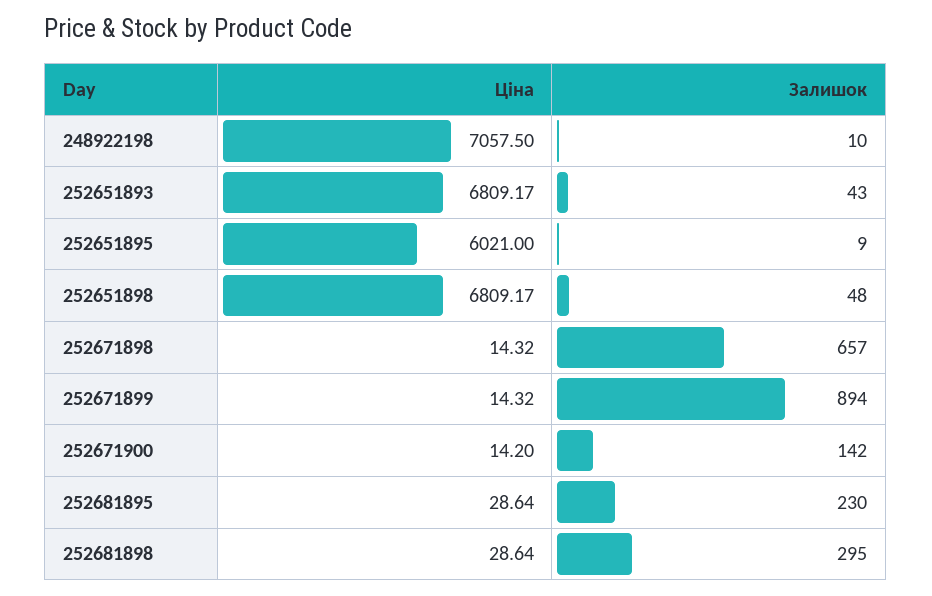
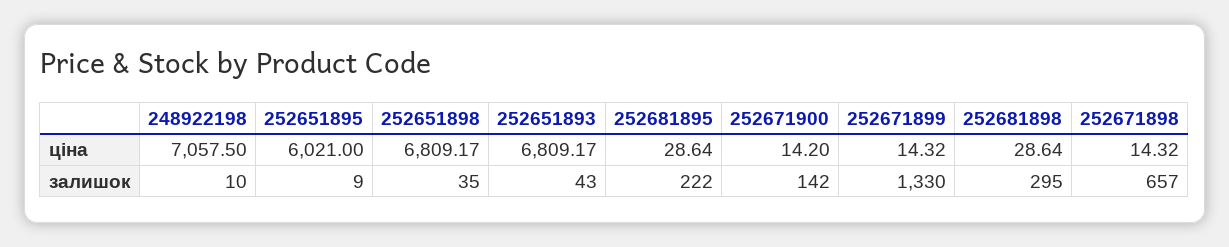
Залишок, 252651898: 48 -> 35
Залишок, 252671899: 894 -> 1330
Залишок, 252681895: 230 -> 222

